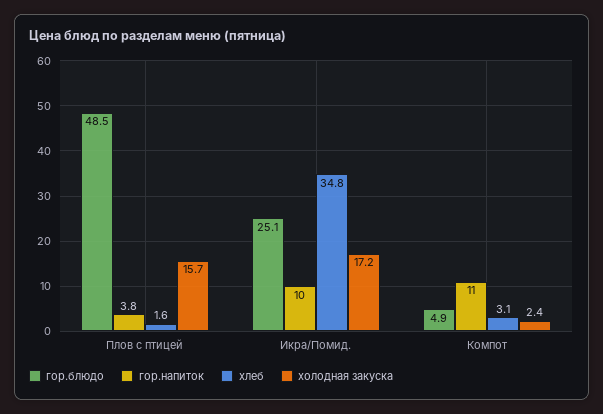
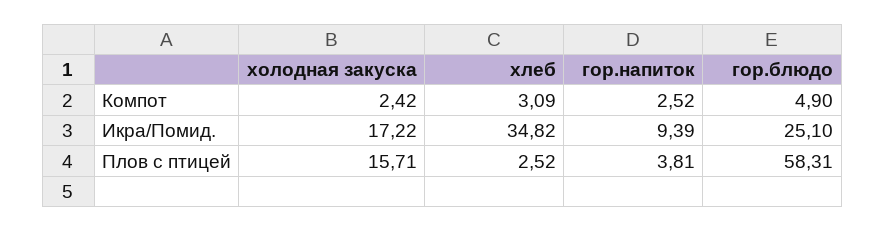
гор.блюдо, Плов с птицей: 48.5 -> 58.31
хлеб, Плов с птицей: 1.6 -> 2.52
гор.напиток, Икра/Помид.: 10 -> 9.39
гор.напиток, Компот: 11 -> 2.52

